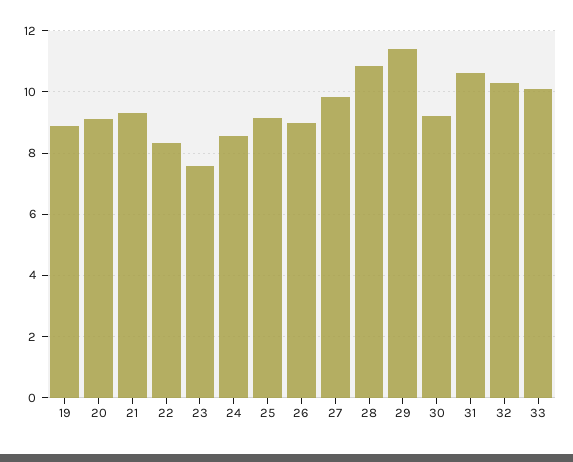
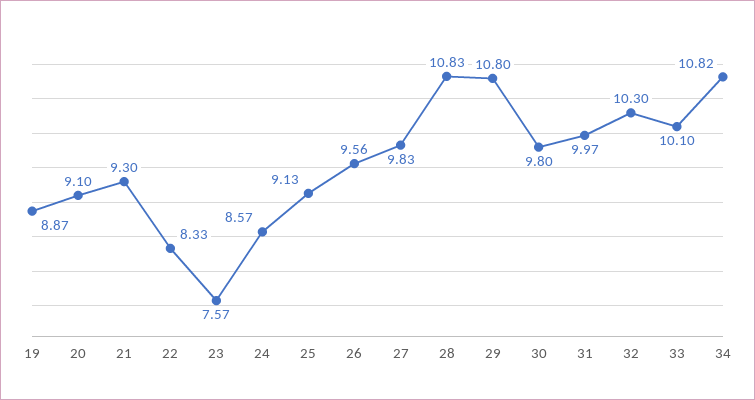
26: 9 -> 9.56
29: 11.4 -> 10.8
30: 9.2 -> 9.8
31: 10.6 -> 9.97
34: none -> 10.82

